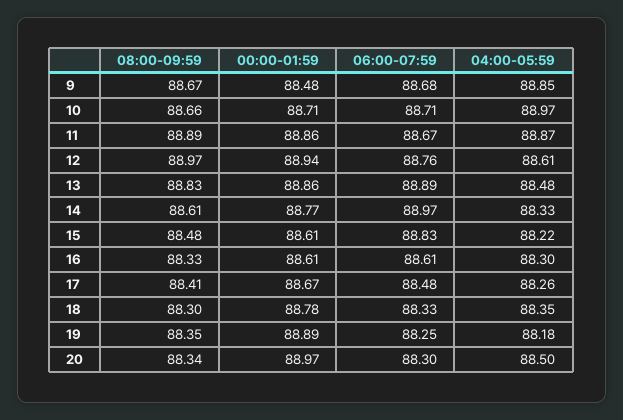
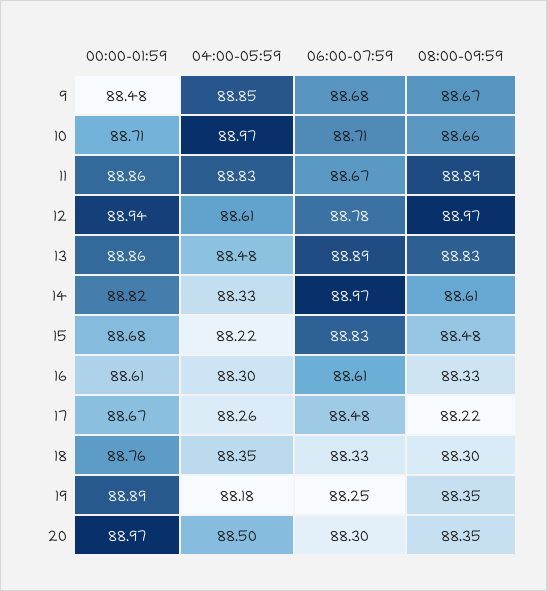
04:00-05:59, 11: 88.87 -> 88.83
06:00-07:59, 12: 88.76 -> 88.78
00:00-01:59, 14: 88.77 -> 88.82
00:00-01:59, 15: 88.61 -> 88.68
08:00-09:59, 17: 88.41 -> 88.22
00:00-01:59, 18: 88.78 -> 88.76
08:00-09:59, 20: 88.34 -> 88.35

